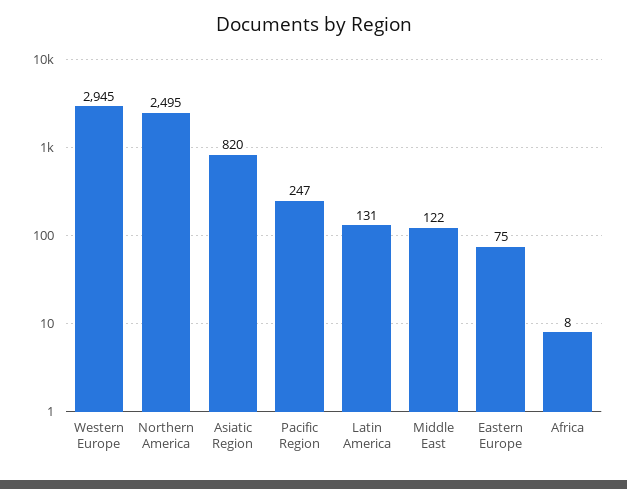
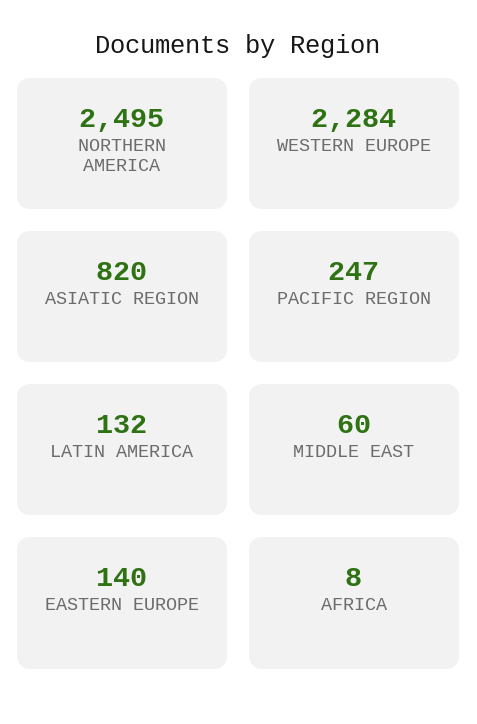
Western Europe: 2945 -> 2284
Latin America: 131 -> 132
Middle East: 122 -> 60
Eastern Europe: 75 -> 140

